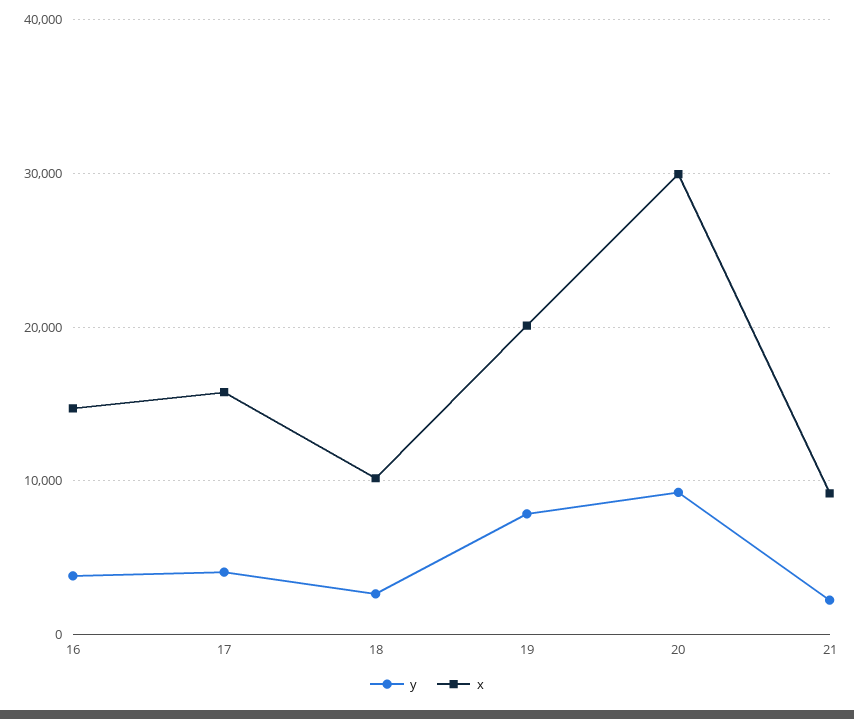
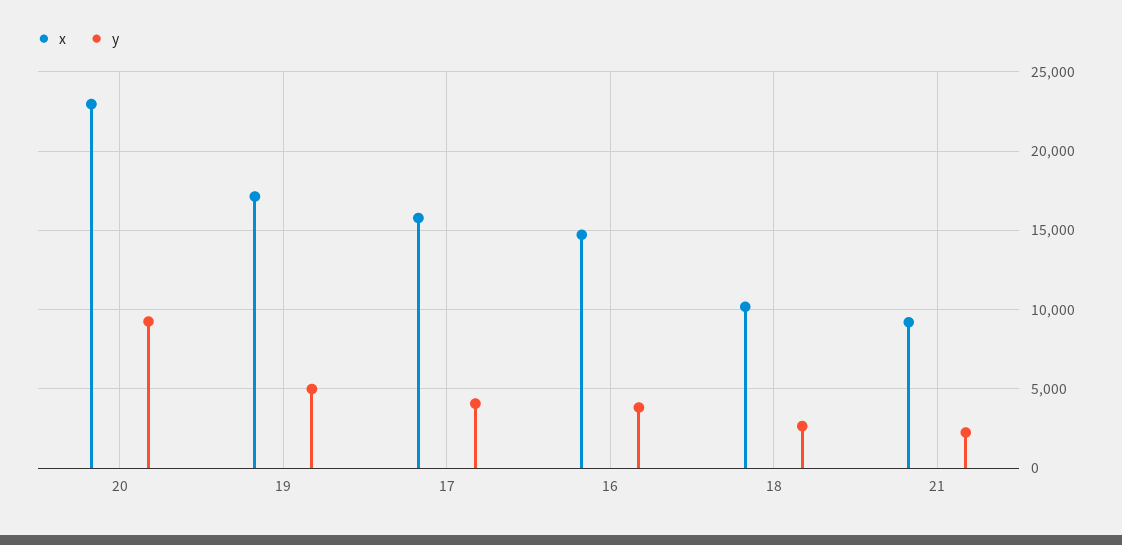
y, 19: 8000 -> 5000
x, 19: 20000 -> 17000
x, 20: 30000 -> 23000

